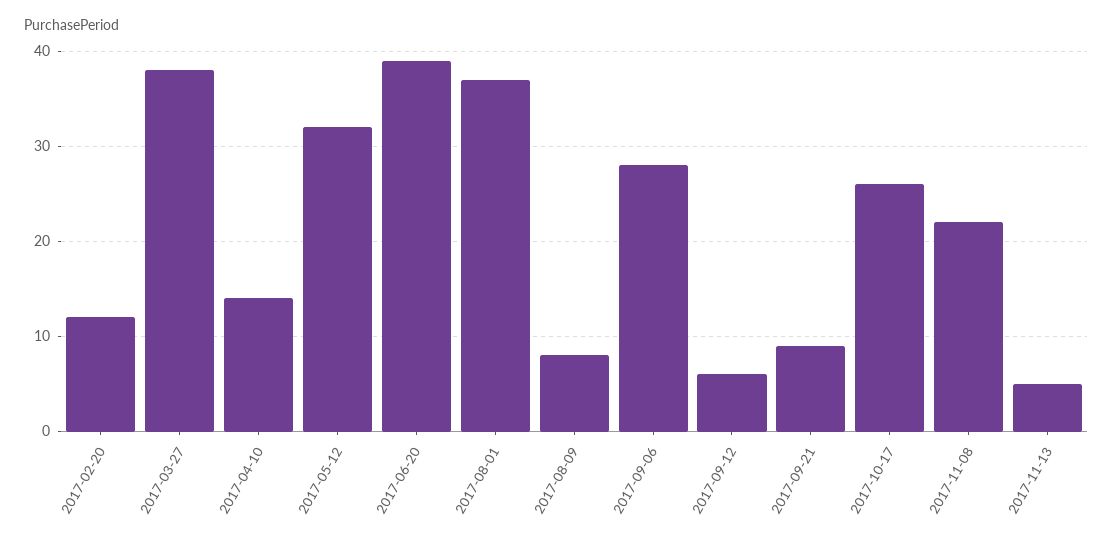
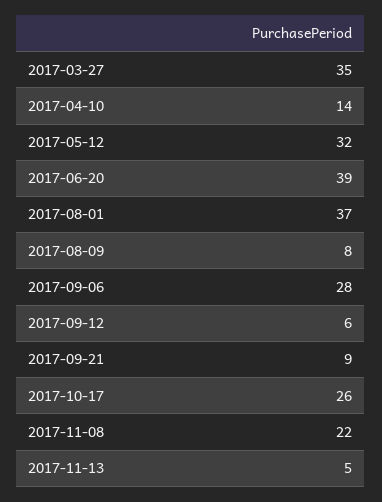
2017-02-20: 12 -> none
2017-03-27: 38 -> 35

